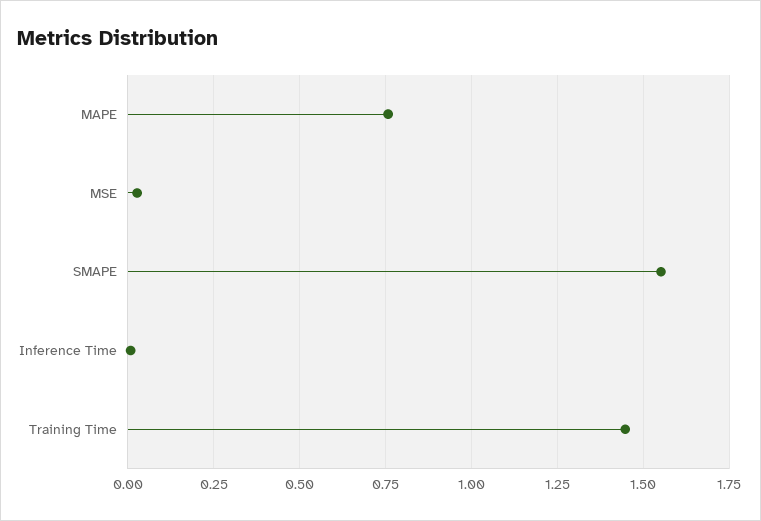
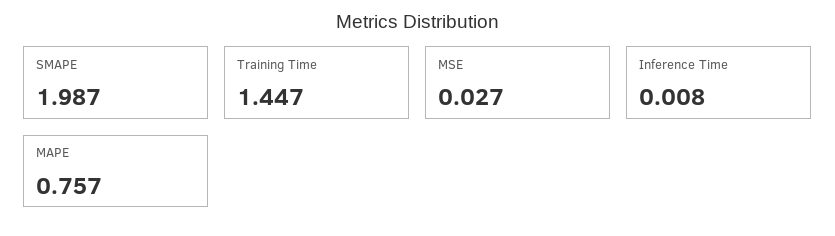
SMAPE: 1.55 -> 1.987

